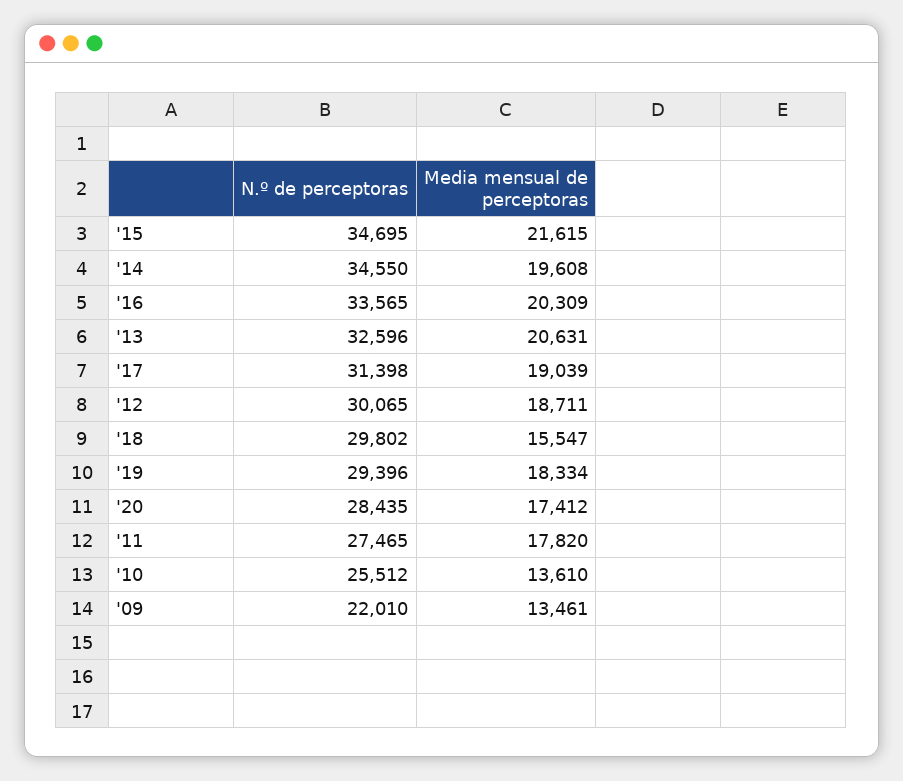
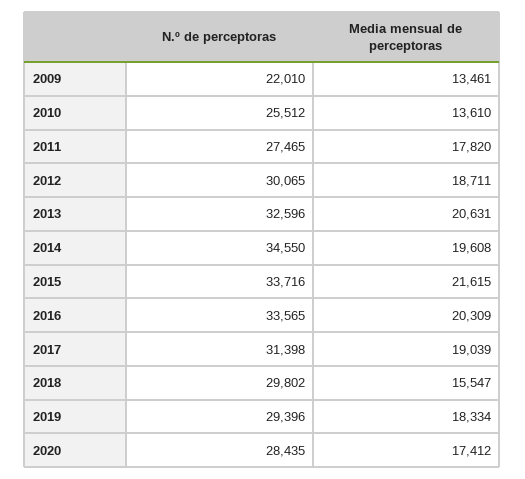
N.º de perceptoras, '15: 34695 -> 33716

